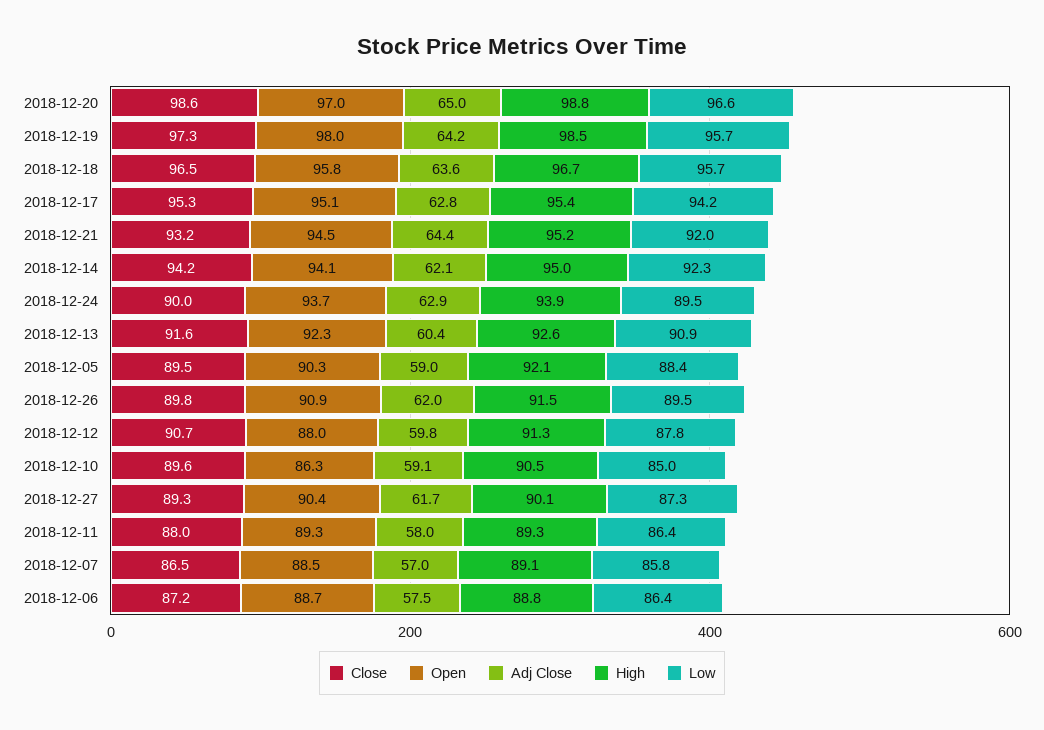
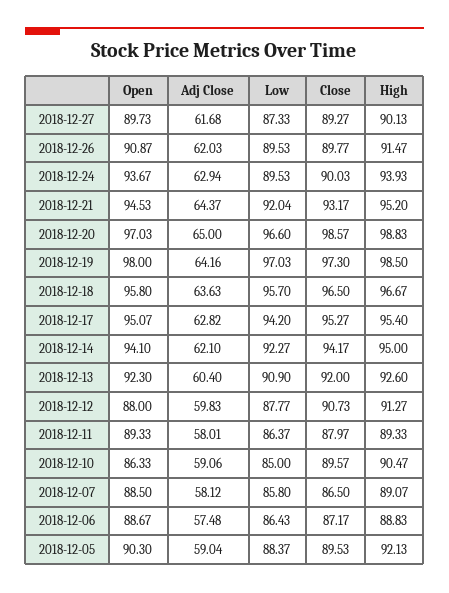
Low, 2018-12-19: 95.7 -> 97.03
Close, 2018-12-13: 91.6 -> 92
Open, 2018-12-27: 90.4 -> 89.73
Adj Close, 2018-12-07: 57 -> 58.12

